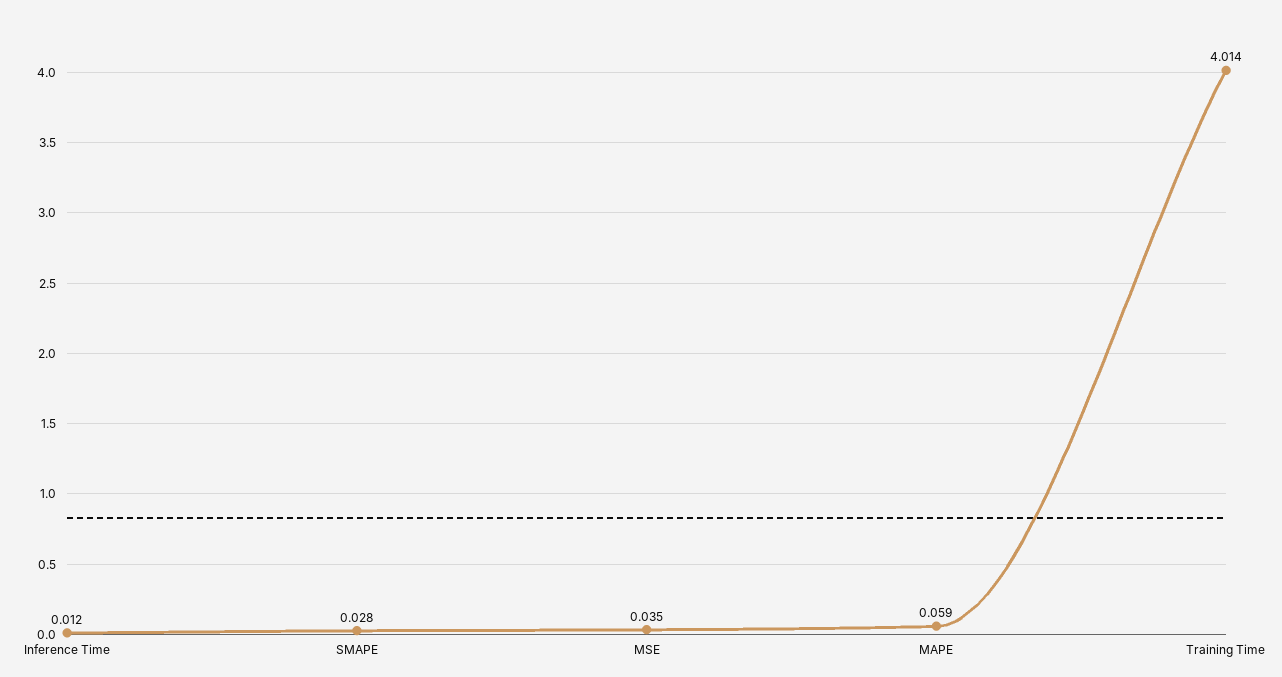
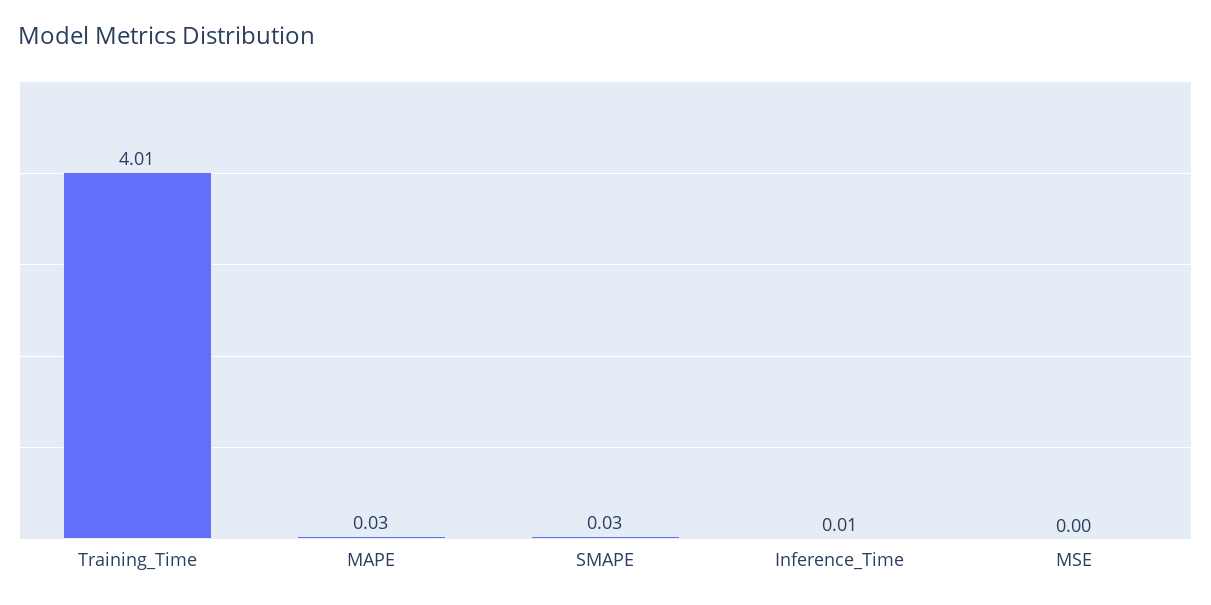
MSE: 0.035 -> 0
MAPE: 0.059 -> 0.03

